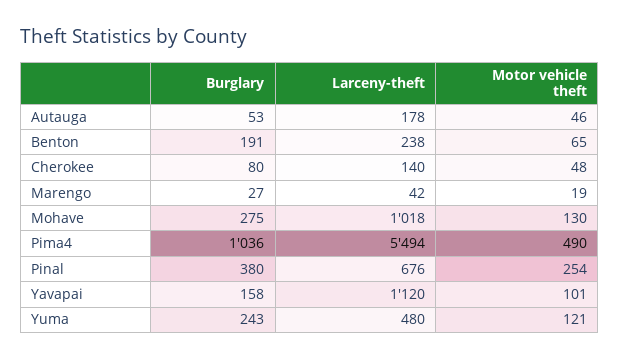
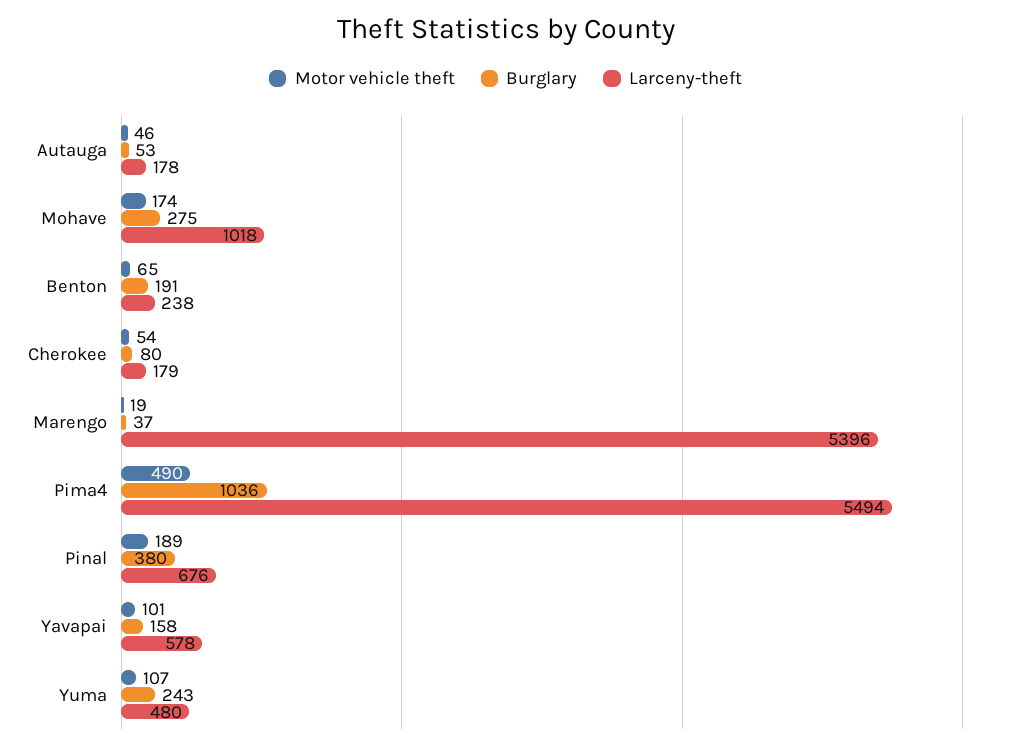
Larceny-theft, Cherokee: 140 -> 179
Motor vehicle theft, Cherokee: 48 -> 54
Burglary, Marengo: 27 -> 37
Larceny-theft, Marengo: 42 -> 5396
Motor vehicle theft, Mohave: 130 -> 174
Motor vehicle theft, Pinal: 254 -> 189
Larceny-theft, Yavapai: 1120 -> 578
Motor vehicle theft, Yuma: 121 -> 107

